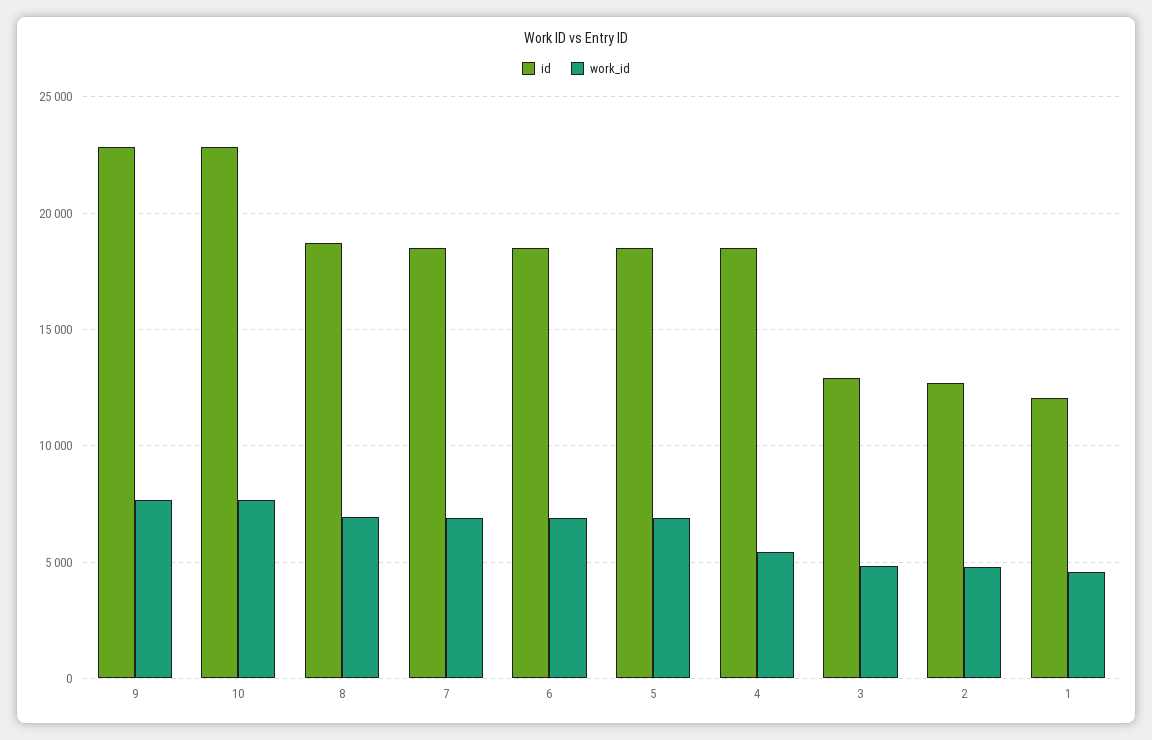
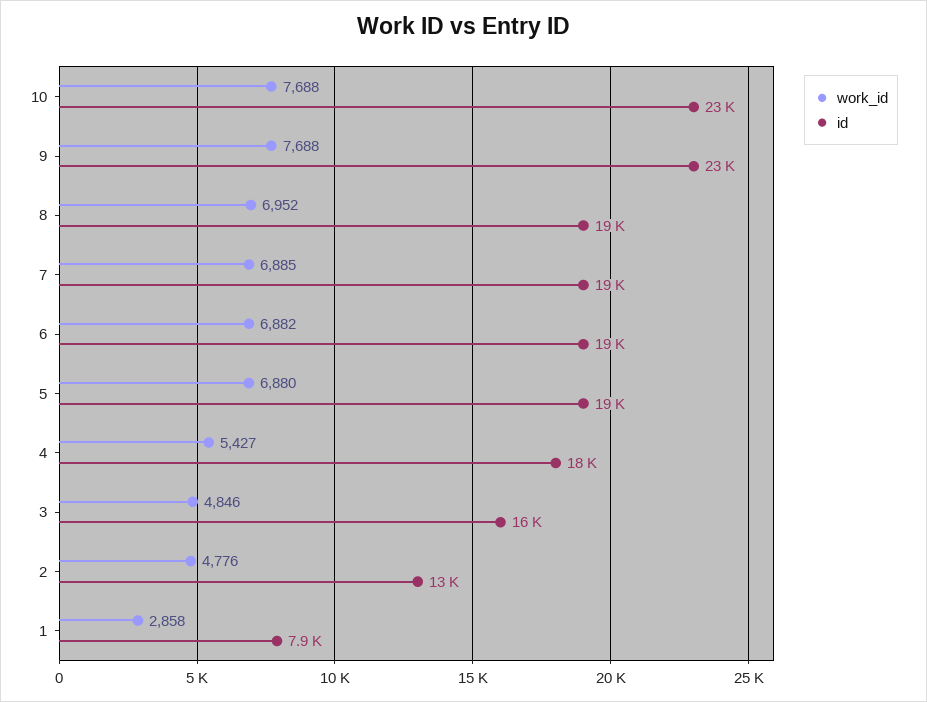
id, 3: 13000 -> 16000
id, 1: 12000 -> 7900
work_id, 1: 4500 -> 2858

